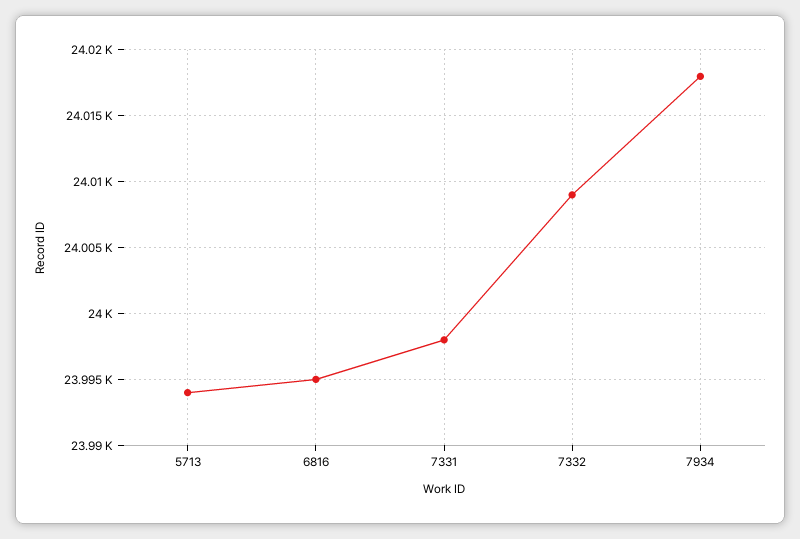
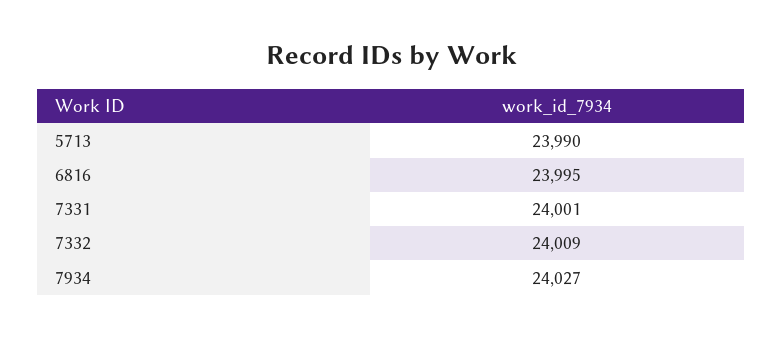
5713: 23994 -> 23990
7331: 23998 -> 24001
7934: 24018 -> 24027

